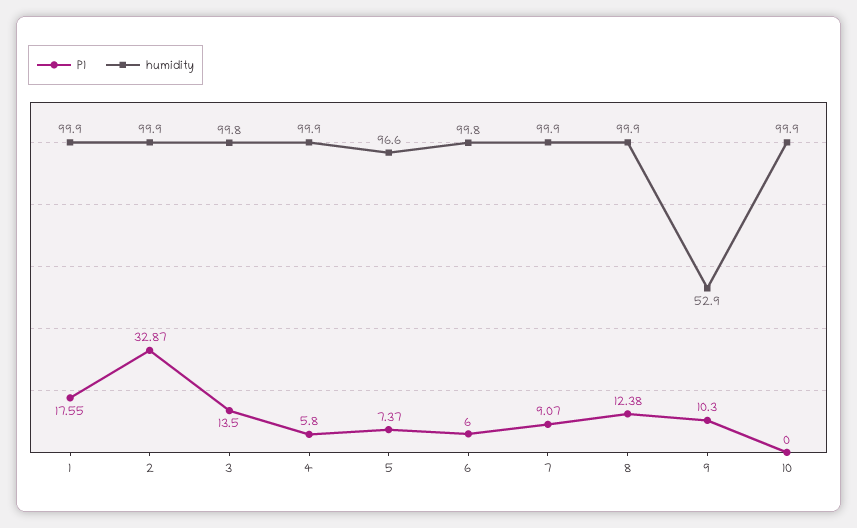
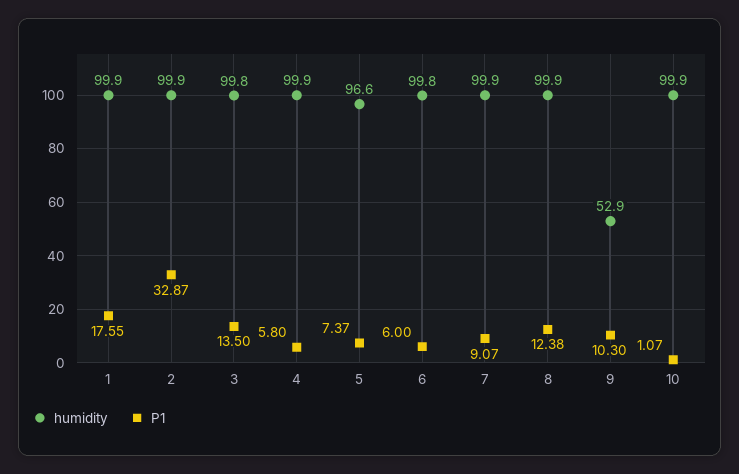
P1, 10: 0 -> 1.07

